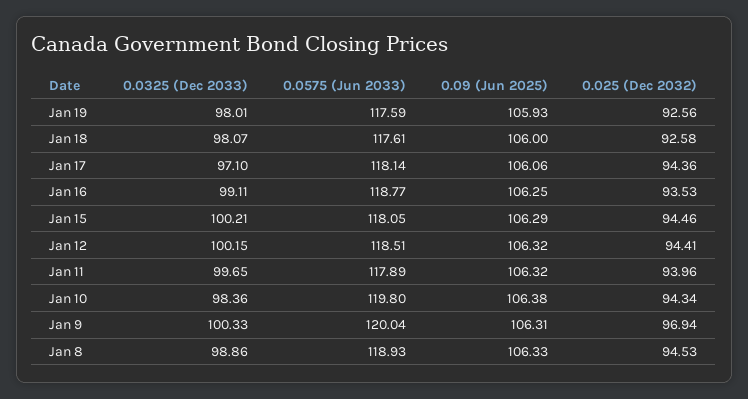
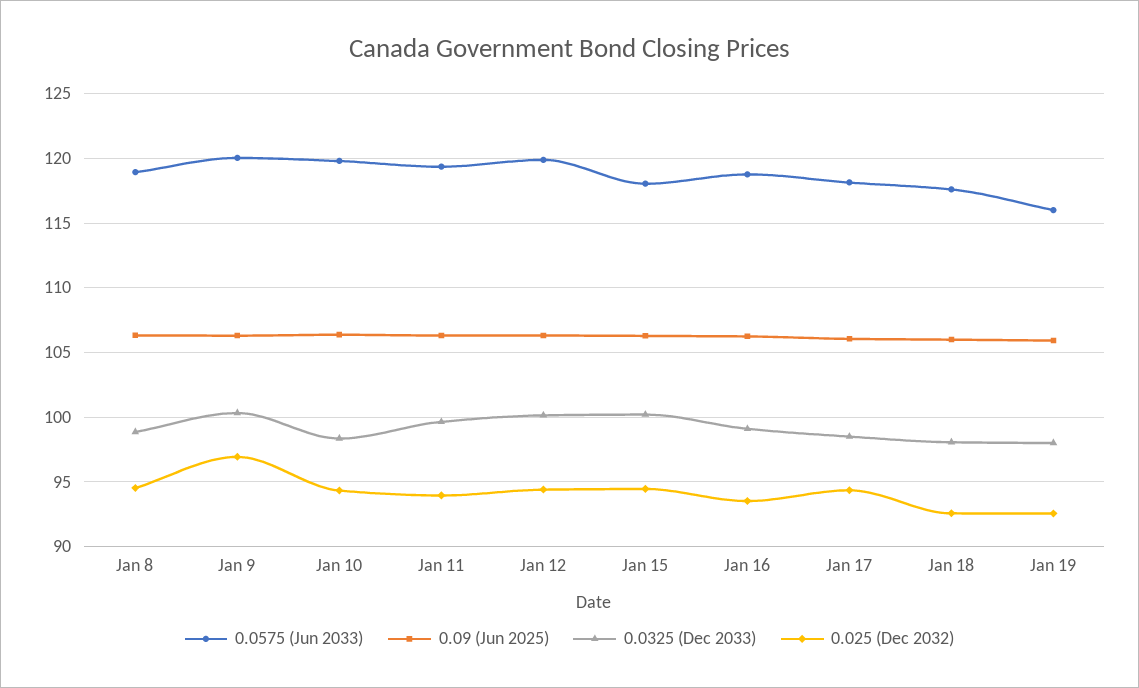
0.0575 (Jun 2033), Jan 19: 117.59 -> 116
0.0325 (Dec 2033), Jan 17: 97.1 -> 98.5
0.0575 (Jun 2033), Jan 12: 118.51 -> 120
0.0575 (Jun 2033), Jan 11: 117.89 -> 119.5

